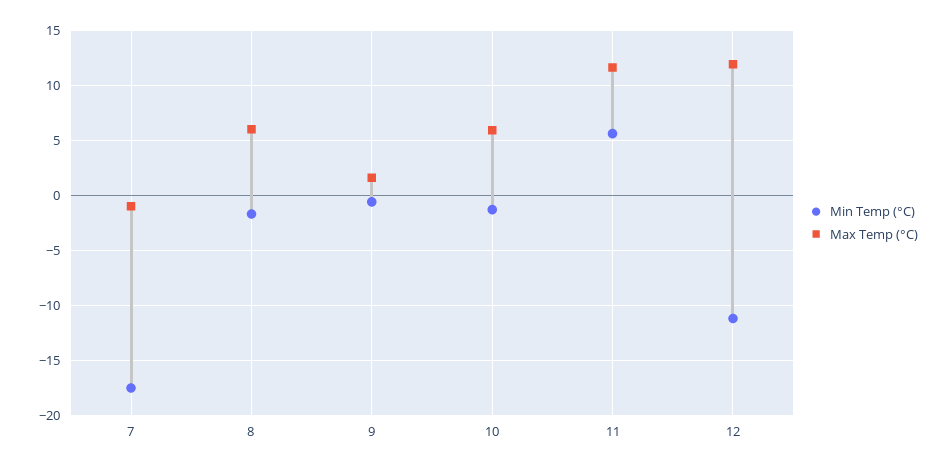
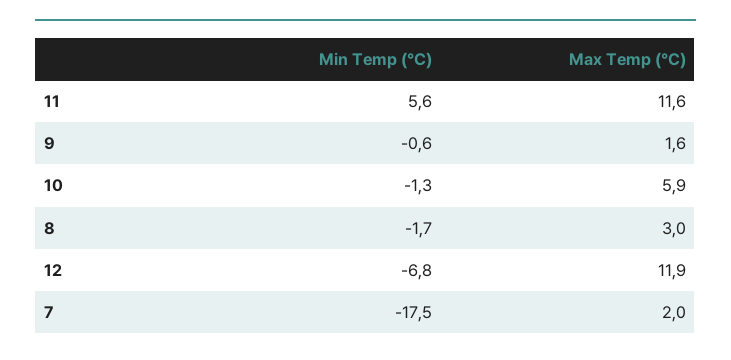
Max Temp (°C), 7: -1 -> 2
Max Temp (°C), 8: 6 -> 3
Min Temp (°C), 12: -11 -> -6.8

